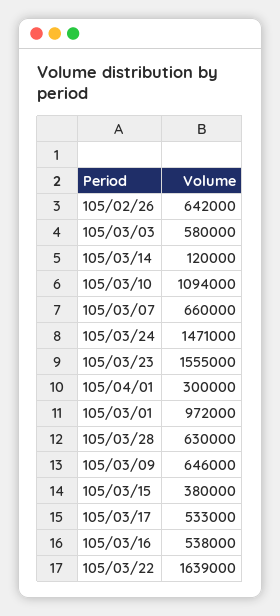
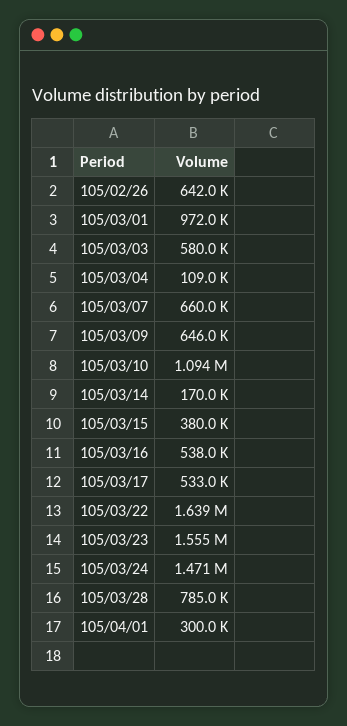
105/03/14: 120000 -> 170000
105/03/28: 630000 -> 785000
105/03/04: none -> 109000

